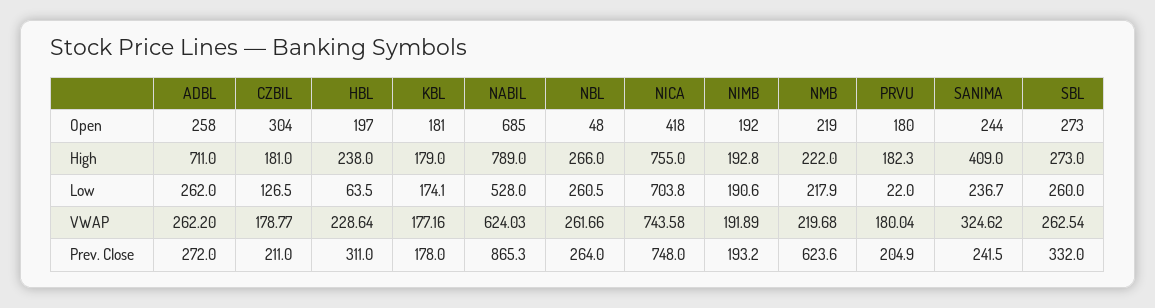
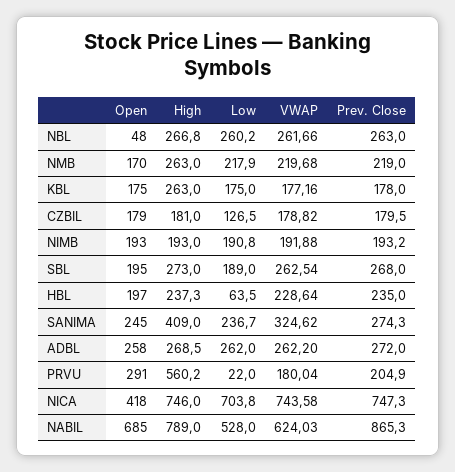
CZBIL, Open: 304 -> 179
KBL, Open: 181 -> 175
NIMB, Open: 192 -> 193
NMB, Open: 219 -> 170
PRVU, Open: 180 -> 291
SANIMA, Open: 244 -> 245
SBL, Open: 273 -> 195
ADBL, High: 711 -> 268.5
HBL, High: 238 -> 237.3
KBL, High: 179 -> 263
NBL, High: 266 -> 266.8
NICA, High: 755 -> 746
NIMB, High: 192.8 -> 193
NMB, High: 222 -> 263
PRVU, High: 182.3 -> 560.2
KBL, Low: 174.1 -> 175
NBL, Low: 260.5 -> 260.2
NIMB, Low: 190.6 -> 190.8
SBL, Low: 260 -> 189
CZBIL, VWAP: 178.77 -> 178.82
NIMB, VWAP: 191.89 -> 191.88
CZBIL, Prev. Close: 211 -> 179.5
HBL, Prev. Close: 311 -> 235
NBL, Prev. Close: 264 -> 263
NICA, Prev. Close: 748 -> 747.3
NMB, Prev. Close: 623.6 -> 219
SANIMA, Prev. Close: 241.5 -> 274.3
SBL, Prev. Close: 332 -> 268

